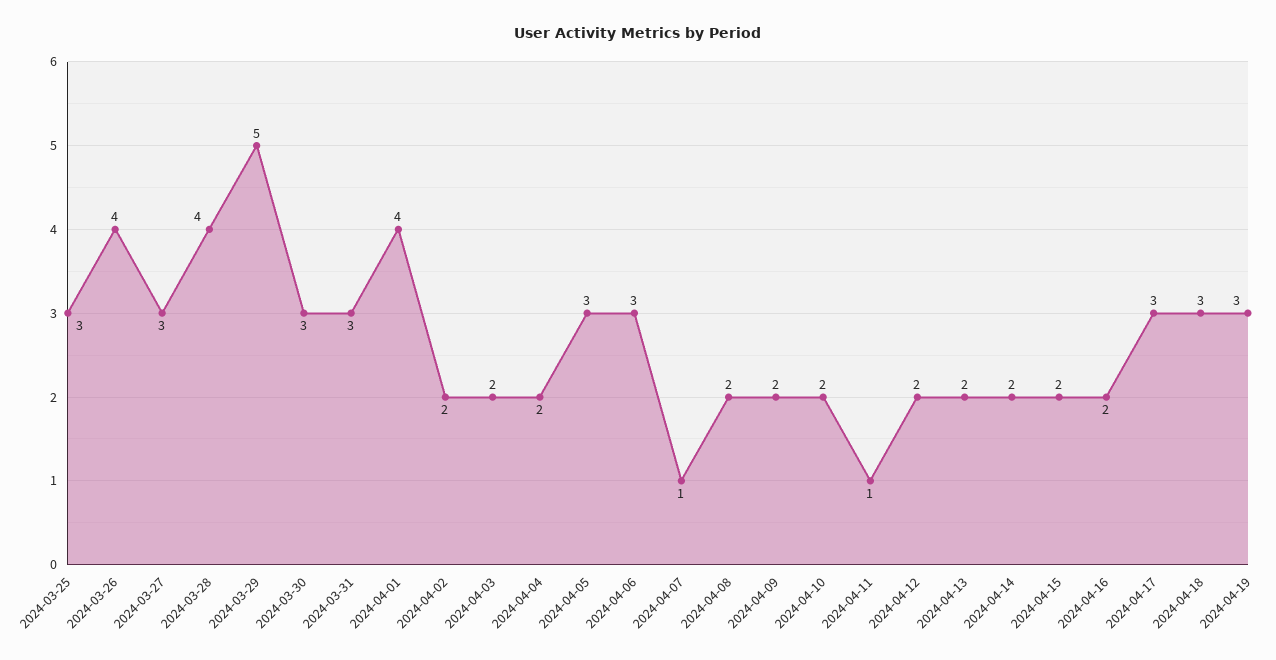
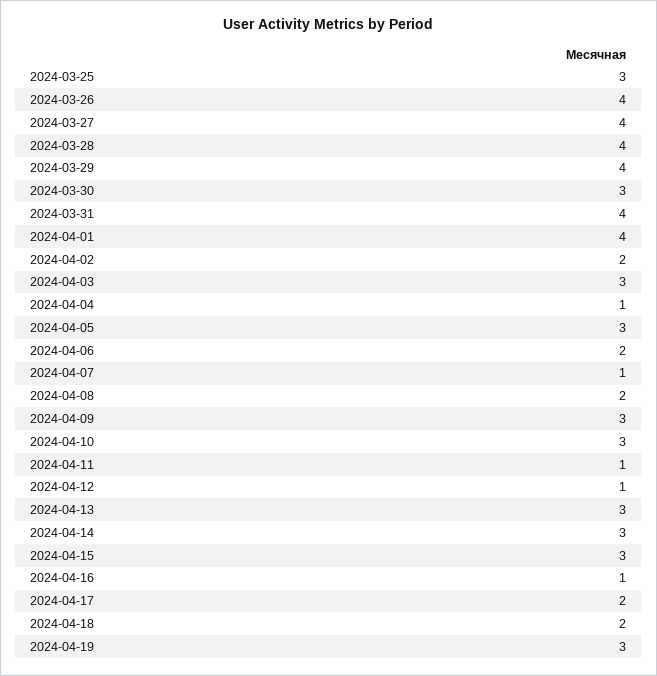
2024-03-27: 3 -> 4
2024-03-29: 5 -> 4
2024-03-31: 3 -> 4
2024-04-03: 2 -> 3
2024-04-04: 2 -> 1
2024-04-06: 3 -> 2
2024-04-09: 2 -> 3
2024-04-10: 2 -> 3
2024-04-12: 2 -> 1
2024-04-13: 2 -> 3
2024-04-14: 2 -> 3
2024-04-15: 2 -> 3
2024-04-16: 2 -> 1
2024-04-17: 3 -> 2
2024-04-18: 3 -> 2

